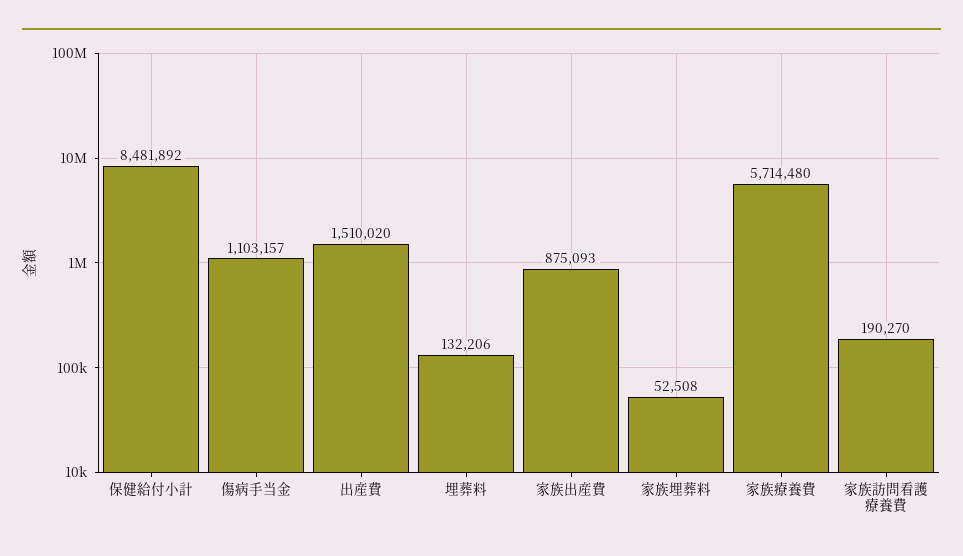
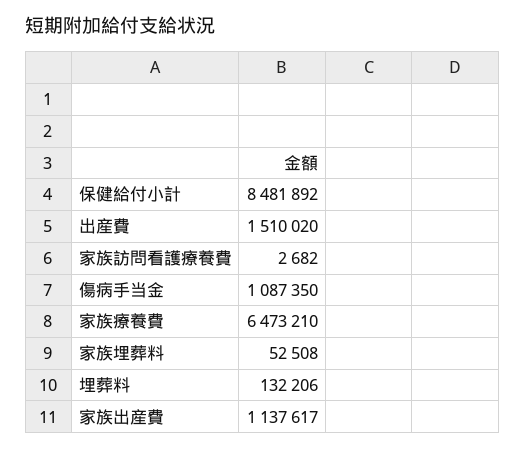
傷病手当金: 1103157 -> 1087350
家族出産費: 875093 -> 1137617
家族療養費: 5714480 -> 6473210
家族訪問看護療養費: 190270 -> 2682

